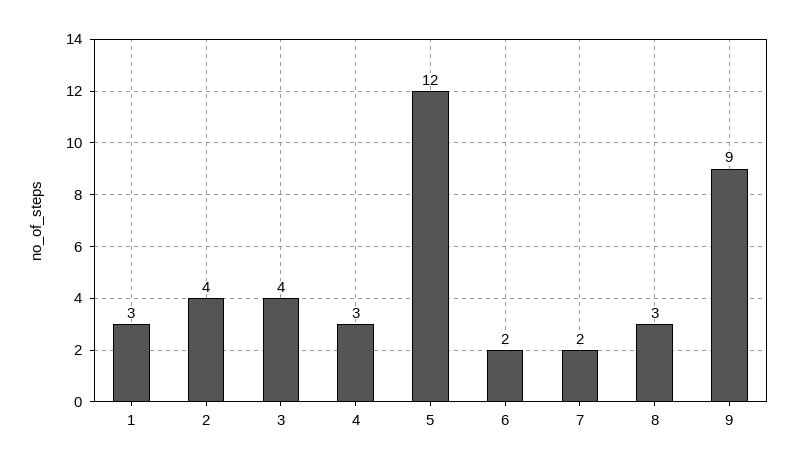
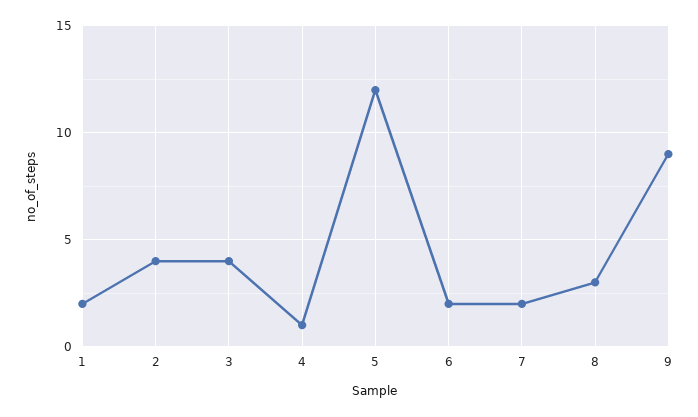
1: 3 -> 2
4: 3 -> 1

